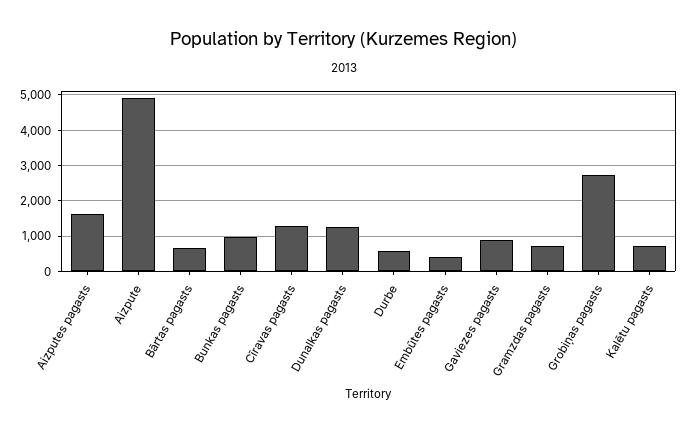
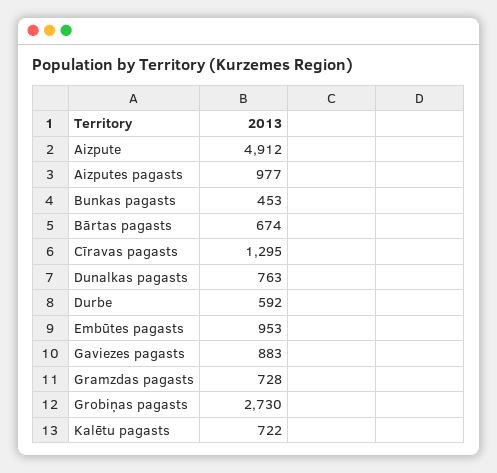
Aizputes pagasts: 1600 -> 977
Bunkas pagasts: 1000 -> 453
Dunalkas pagasts: 1200 -> 763
Embūtes pagasts: 400 -> 953

